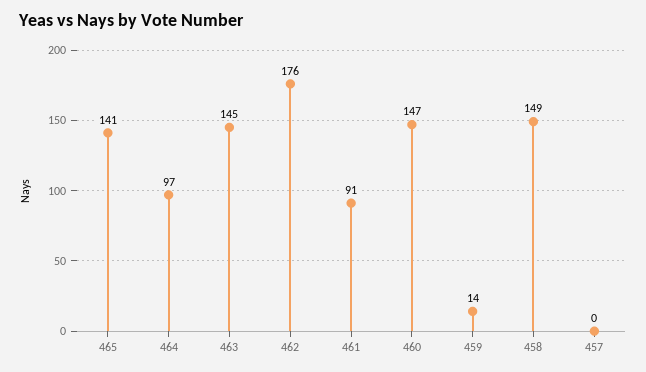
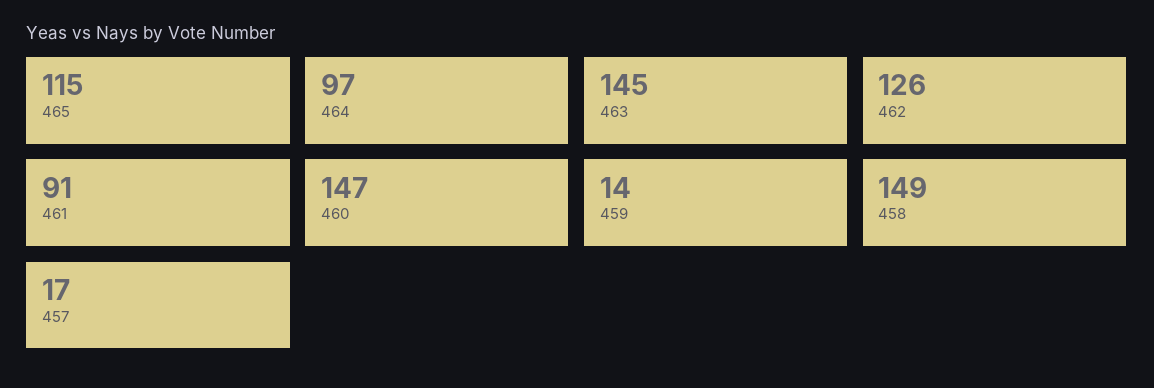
465: 141 -> 115
462: 176 -> 126
457: 0 -> 17

